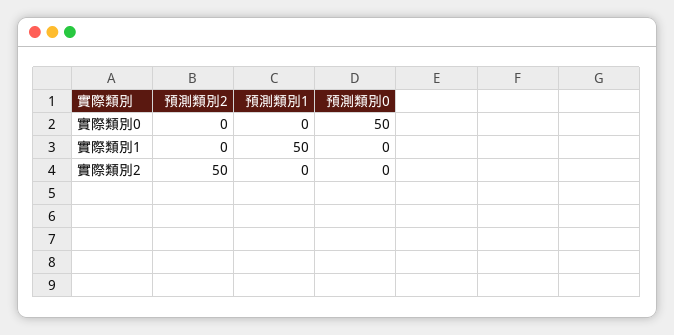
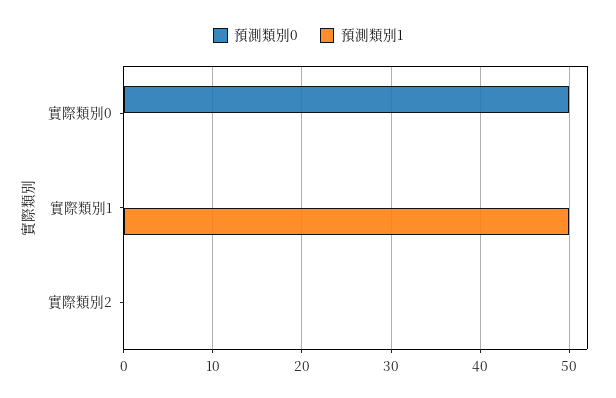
預測類別2, 實際類別0: 0 -> none
預測類別2, 實際類別1: 0 -> none
預測類別2, 實際類別2: 50 -> none

